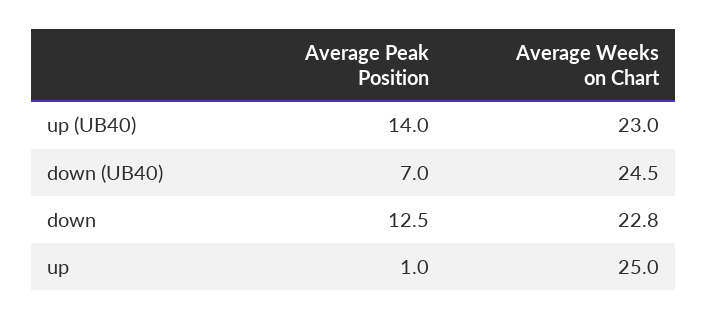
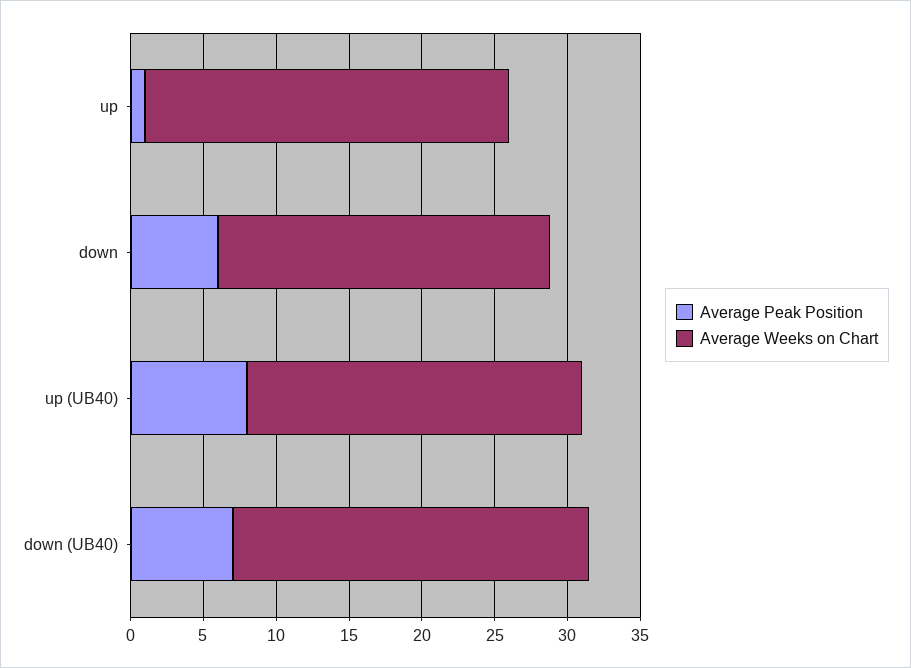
Average Peak Position, up (UB40): 14 -> 8
Average Peak Position, down: 12.5 -> 6

